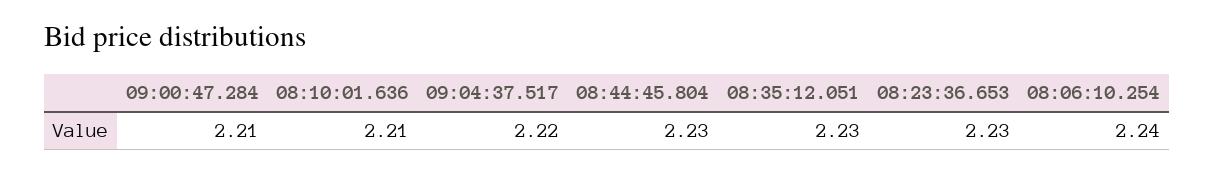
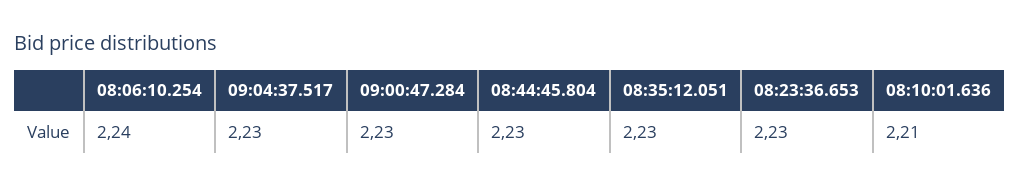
09:00:47.284: 2.21 -> 2.23
09:04:37.517: 2.22 -> 2.23

